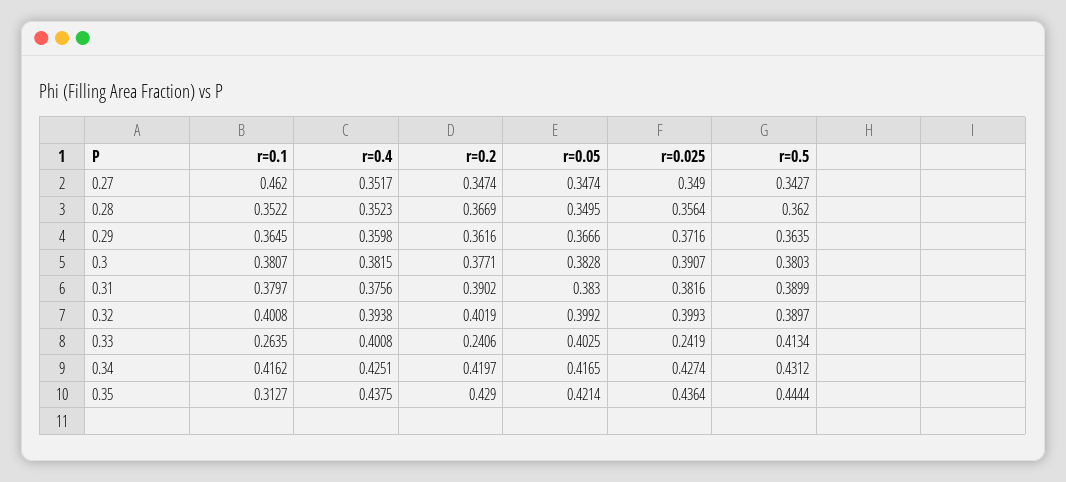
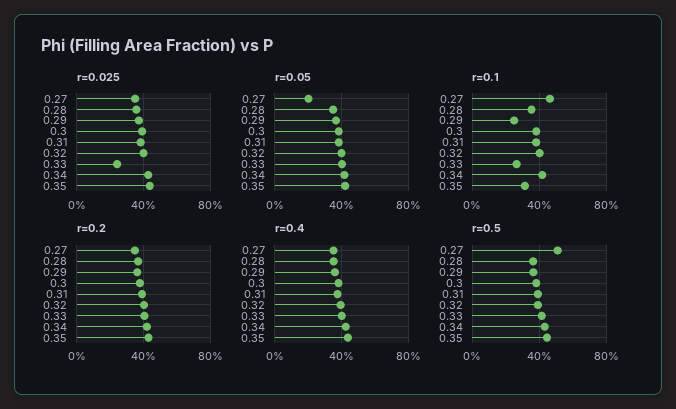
r=0.05, 0.27: 0.3474 -> 0.2
r=0.5, 0.27: 0.3427 -> 0.5
r=0.1, 0.29: 0.3645 -> 0.25
r=0.2, 0.33: 0.2406 -> 0.4

